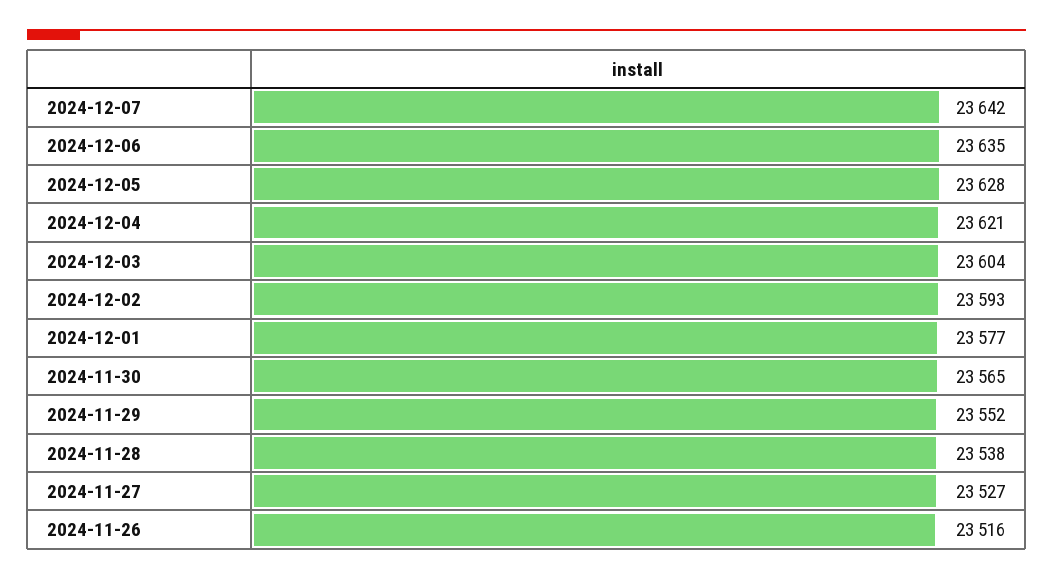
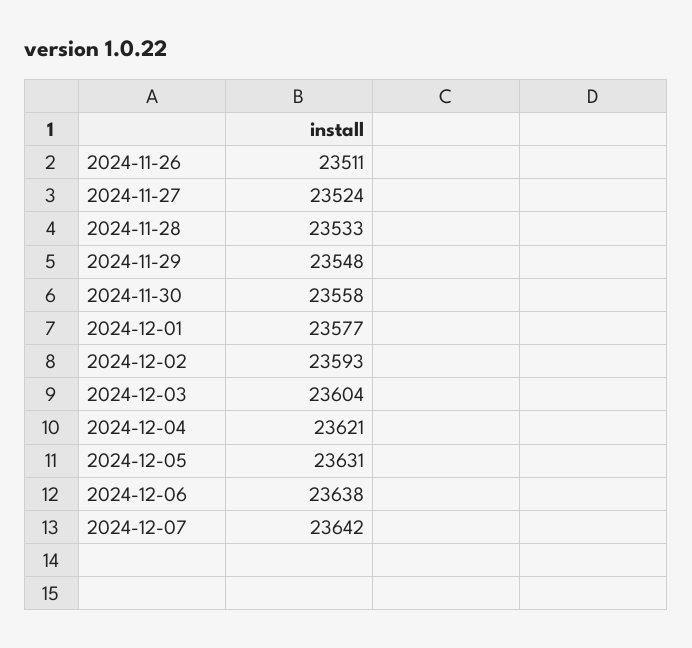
2024-12-06: 23635 -> 23638
2024-12-05: 23628 -> 23631
2024-11-30: 23565 -> 23558
2024-11-29: 23552 -> 23548
2024-11-28: 23538 -> 23533
2024-11-27: 23527 -> 23524
2024-11-26: 23516 -> 23511

